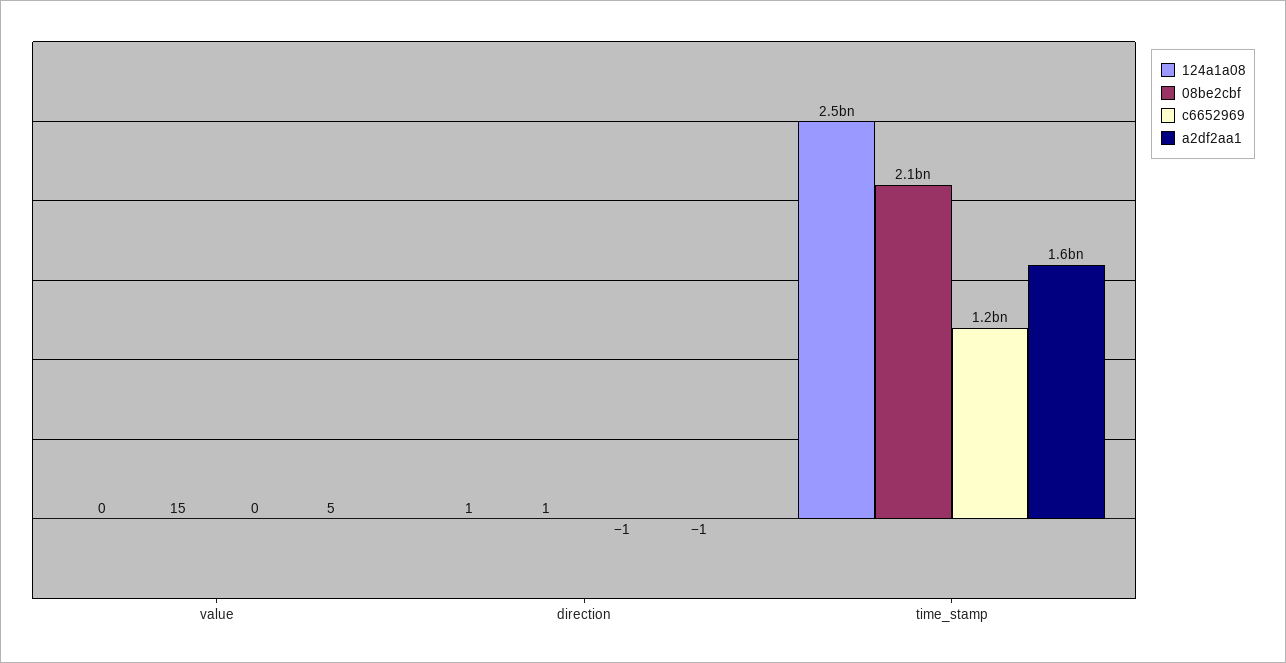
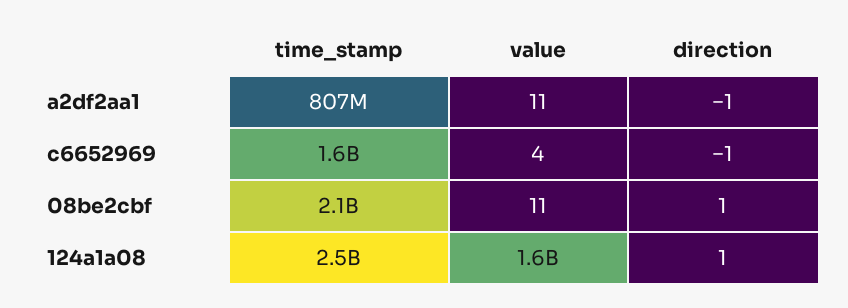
124a1a08, value: 0 -> 1600000000
08be2cbf, value: 15 -> 11
c6652969, value: 0 -> 4
a2df2aa1, value: 5 -> 11
c6652969, time_stamp: 1200000000 -> 1600000000
a2df2aa1, time_stamp: 1600000000 -> 807000000

